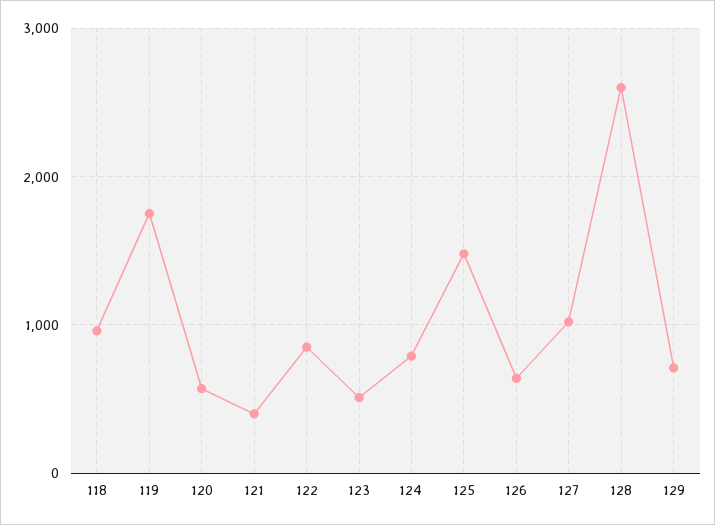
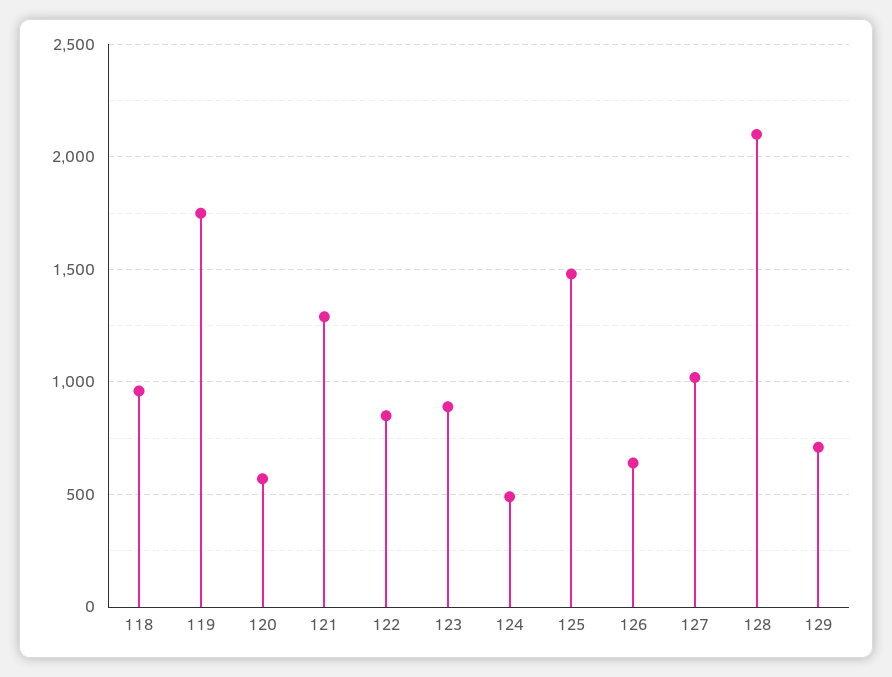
121: 400 -> 1300
123: 500 -> 900
124: 800 -> 500
128: 2600 -> 2100

